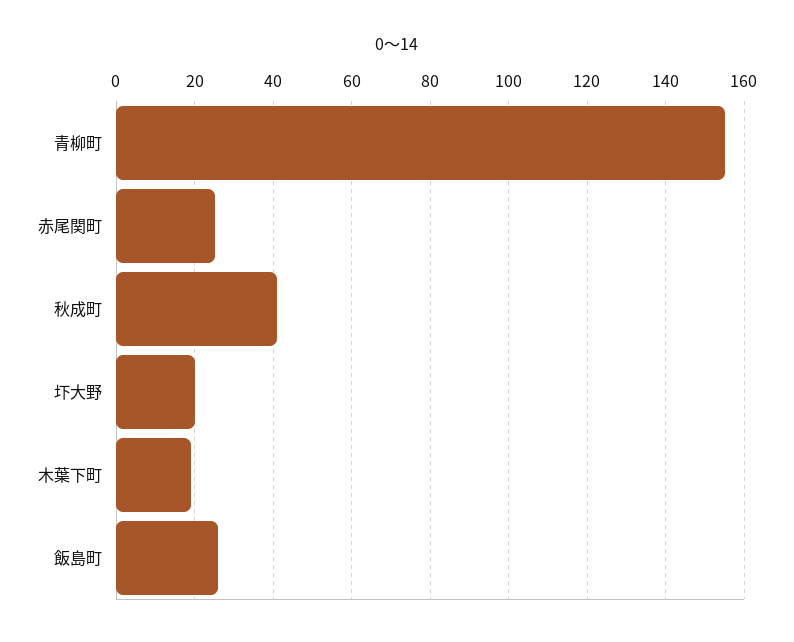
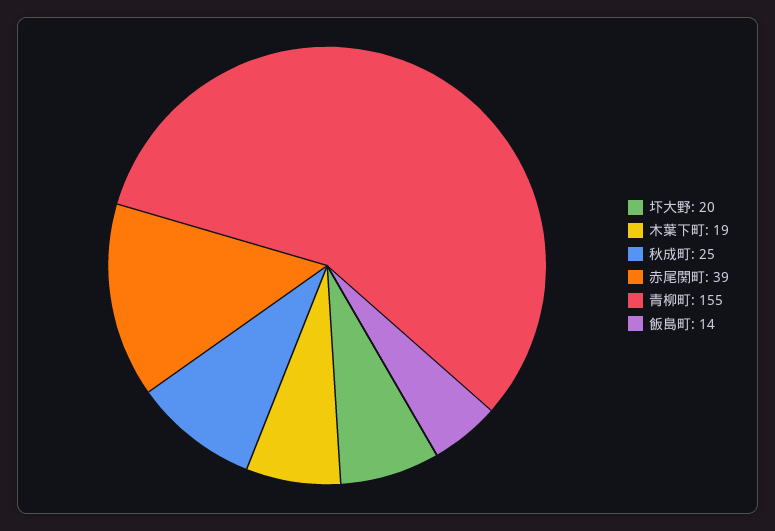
赤尾関町: 25 -> 39
秋成町: 40 -> 25
飯島町: 25 -> 14

